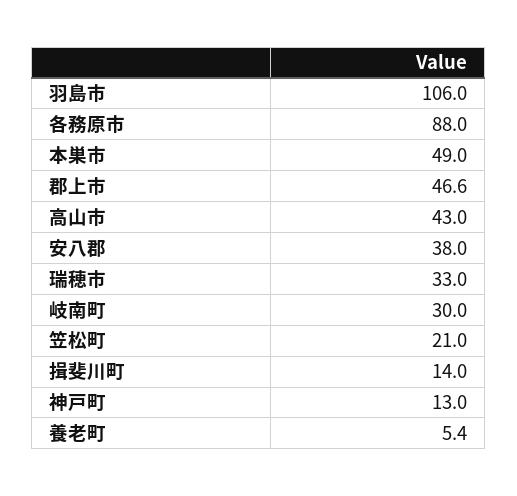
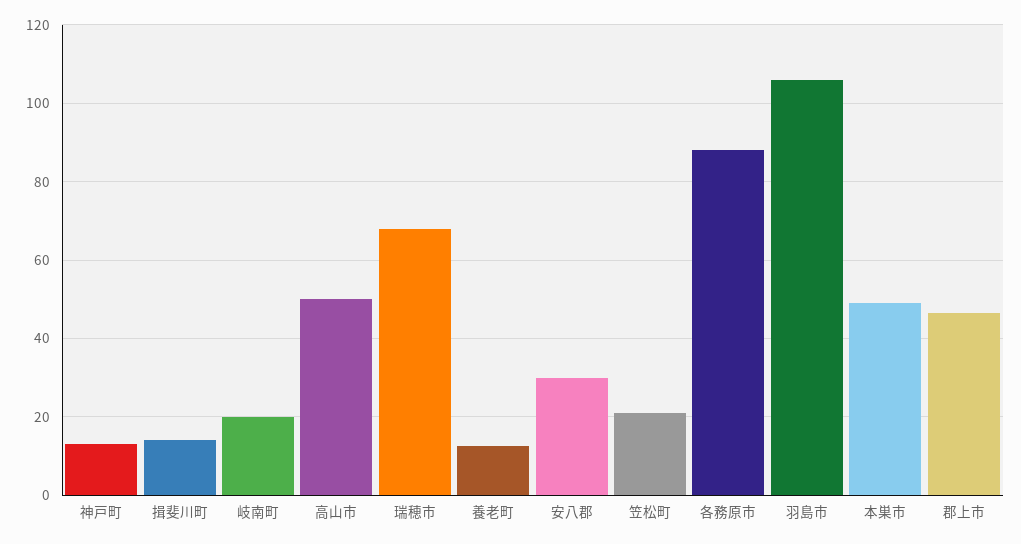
高山市: 43 -> 50
安八郡: 38 -> 30
瑞穂市: 33 -> 68
岐南町: 30 -> 20
養老町: 5.4 -> 12

